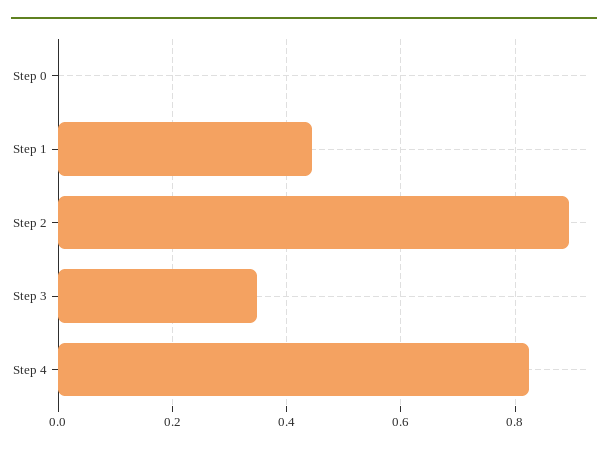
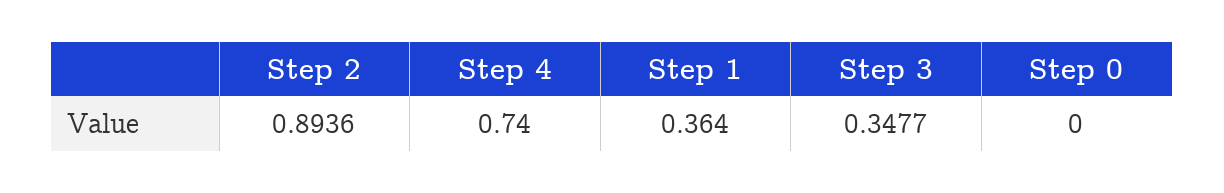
Step 1: 0.44 -> 0.364
Step 4: 0.82 -> 0.74

